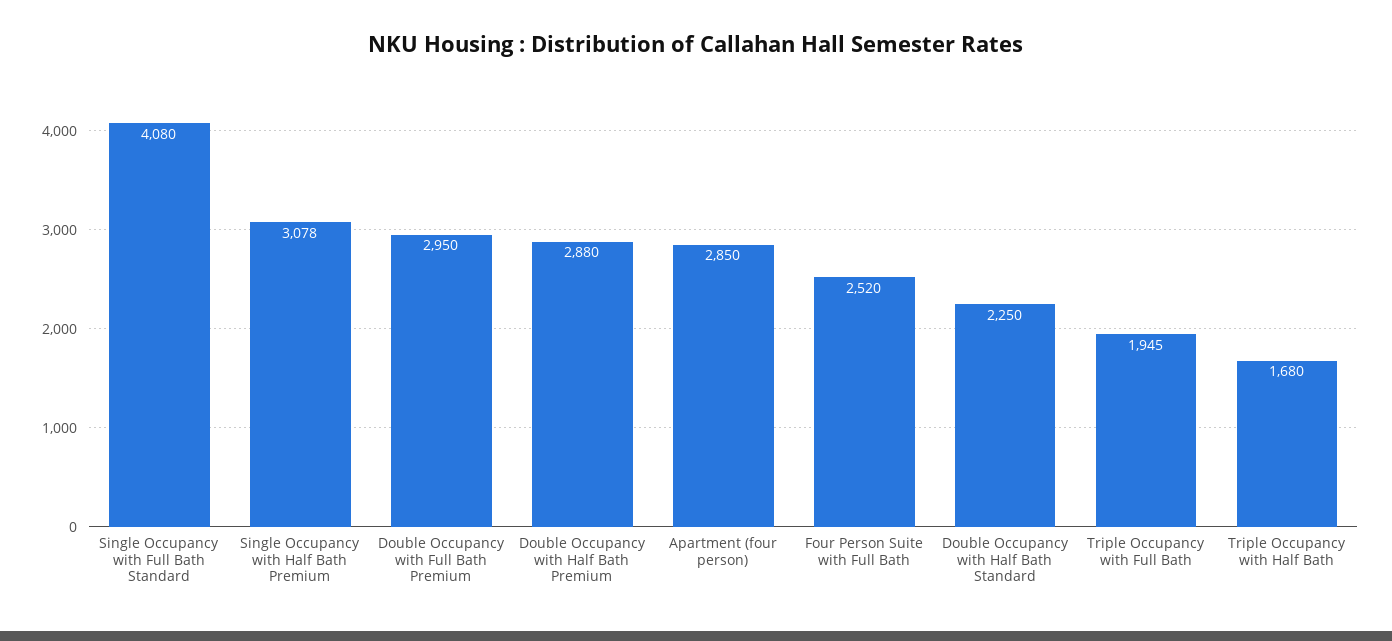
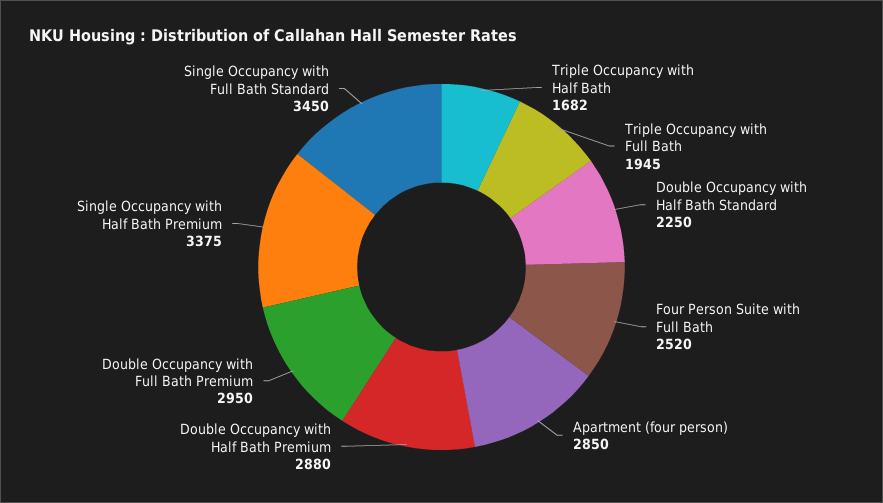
Single Occupancy with Full Bath Standard: 4080 -> 3450
Single Occupancy with Half Bath Premium: 3078 -> 3375
Triple Occupancy with Half Bath: 1680 -> 1682

